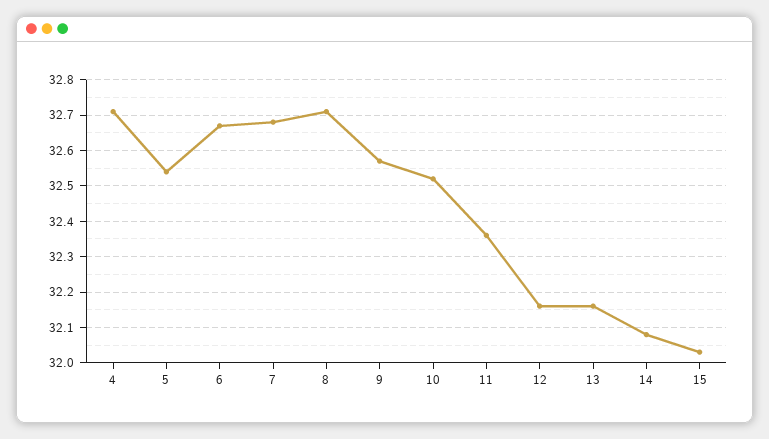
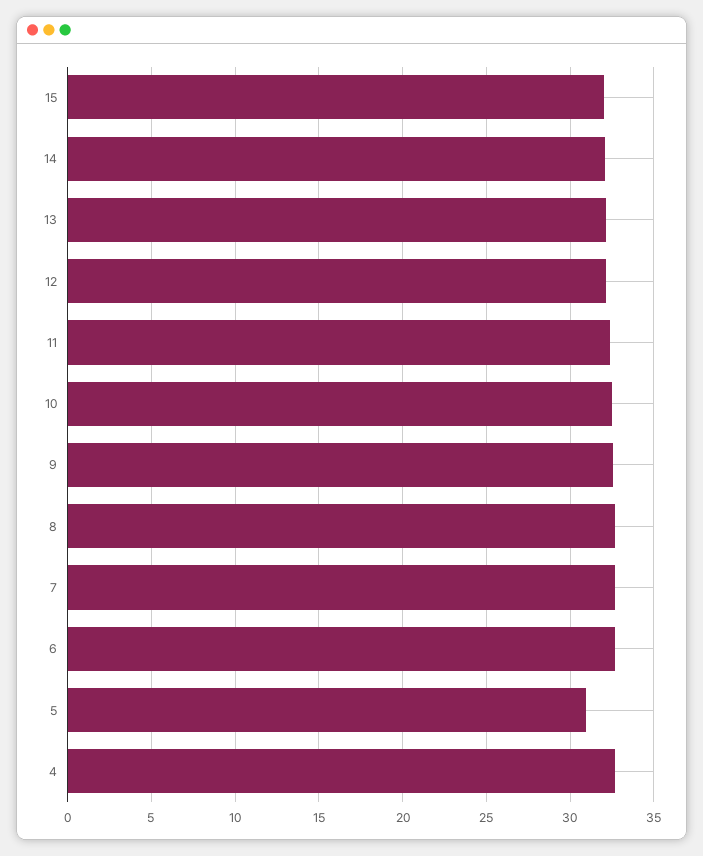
5: 32.55 -> 31

